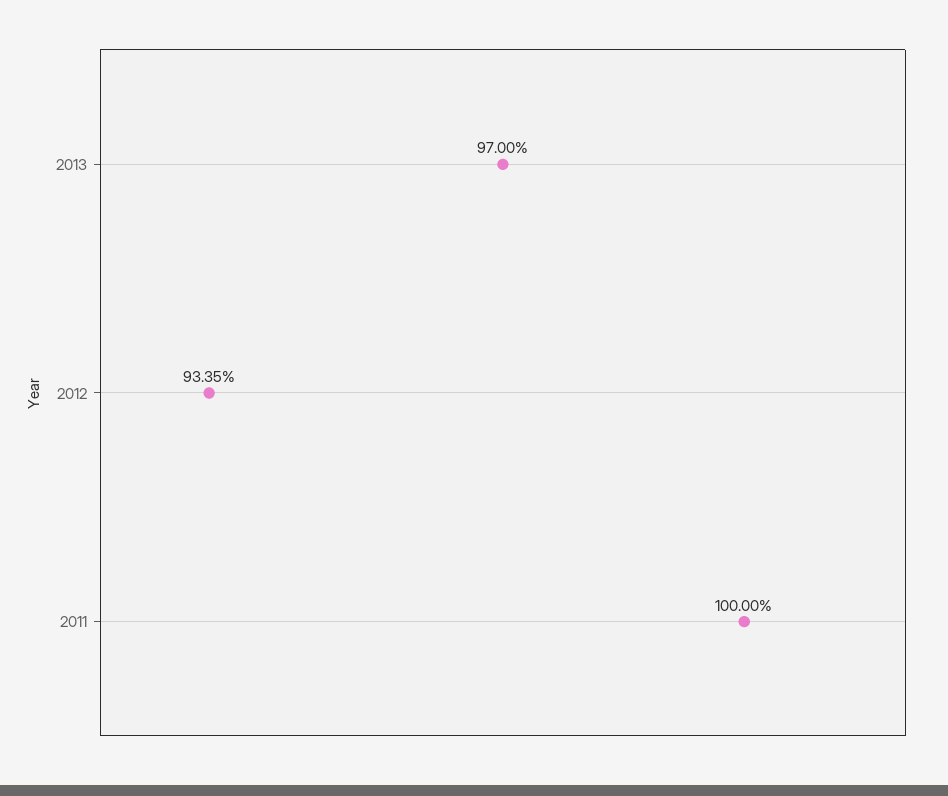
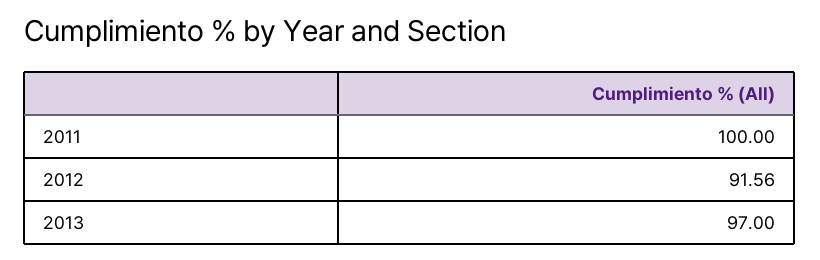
2012: 93.35 -> 91.56

